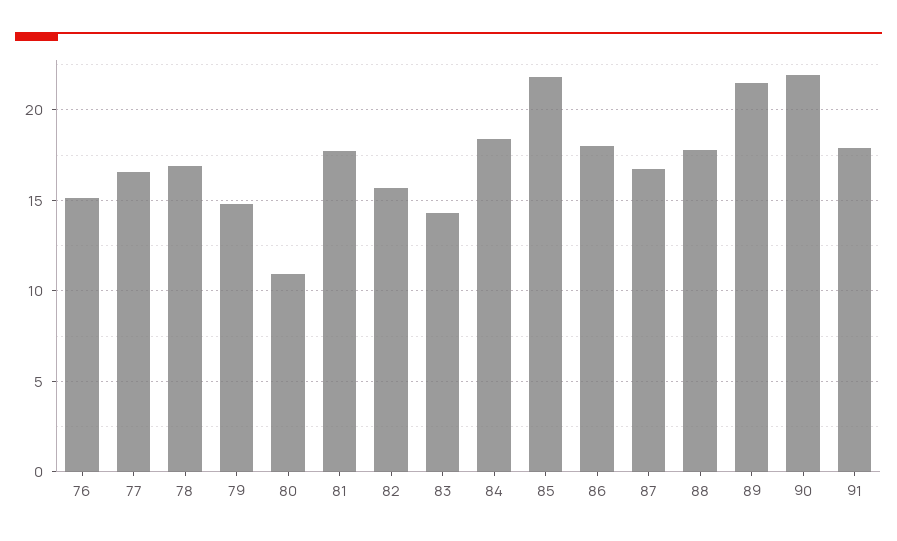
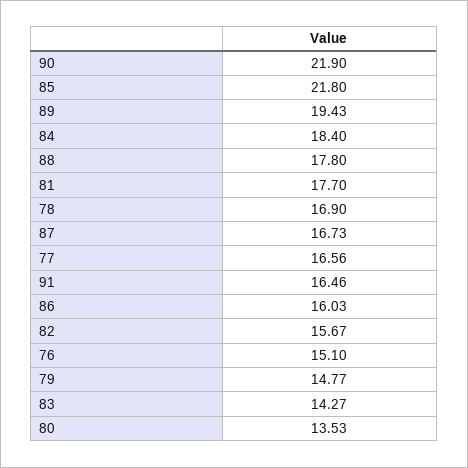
80: 11 -> 13.53
86: 18 -> 16.03
89: 21.5 -> 19.43
91: 18 -> 16.46

